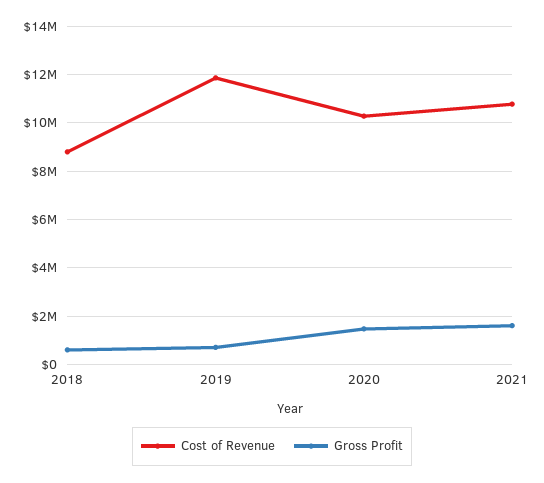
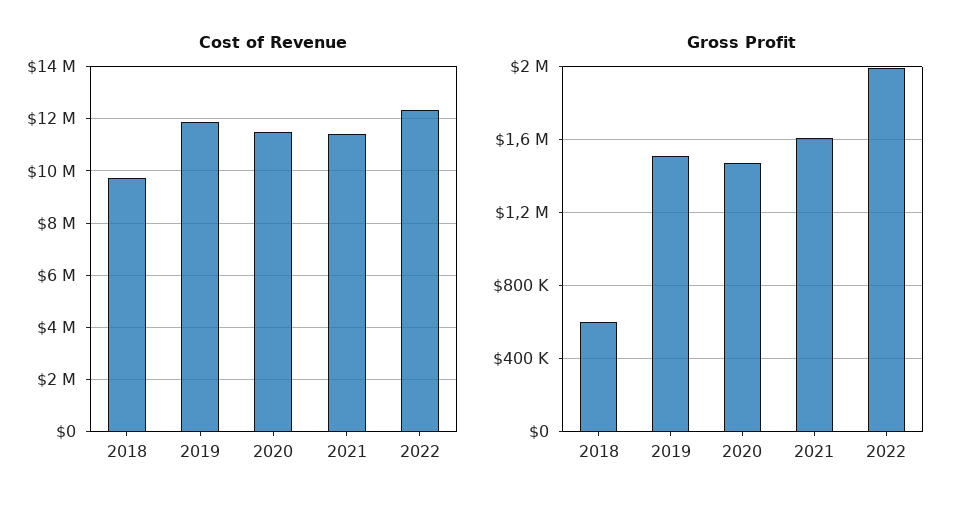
Cost of Revenue, 2018: 8750000 -> 9750000
Gross Profit, 2019: 750000 -> 1500000
Cost of Revenue, 2020: 10250000 -> 11500000
Cost of Revenue, 2021: 10750000 -> 11500000
Cost of Revenue, 2022: none -> 12250000
Gross Profit, 2022: none -> 2000000

